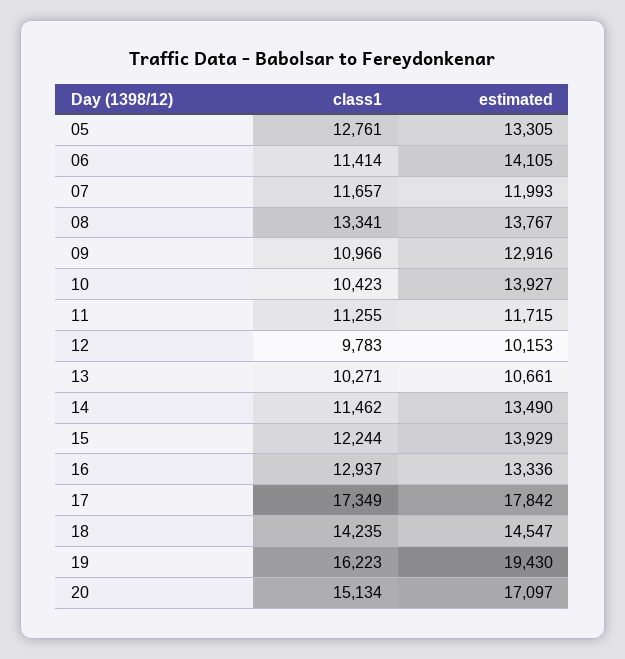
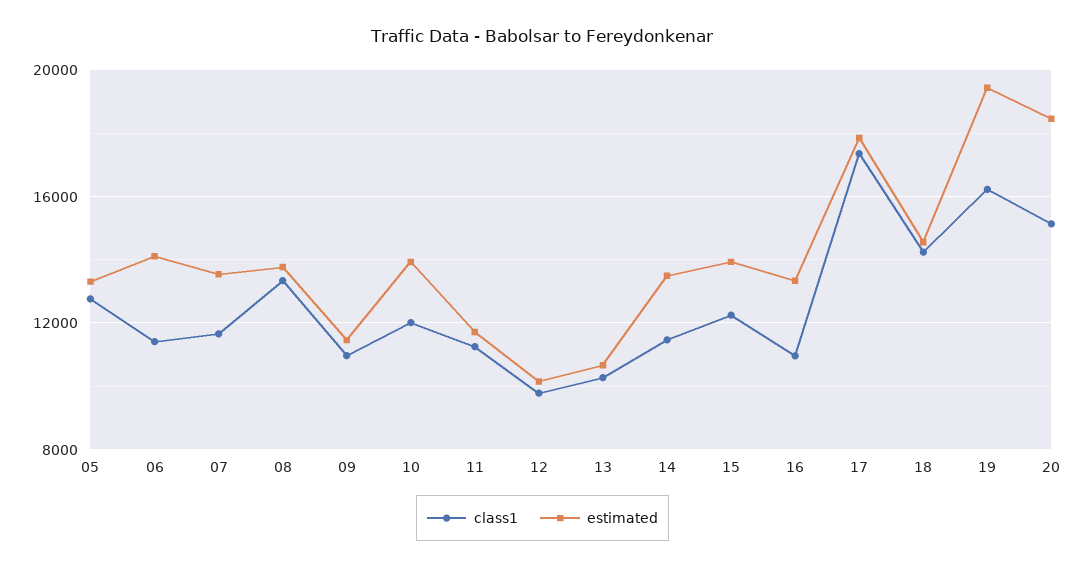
estimated, 07: 11993 -> 13500
estimated, 09: 12916 -> 11500
class1, 10: 10423 -> 12000
class1, 16: 12937 -> 11000
estimated, 20: 17097 -> 18500

